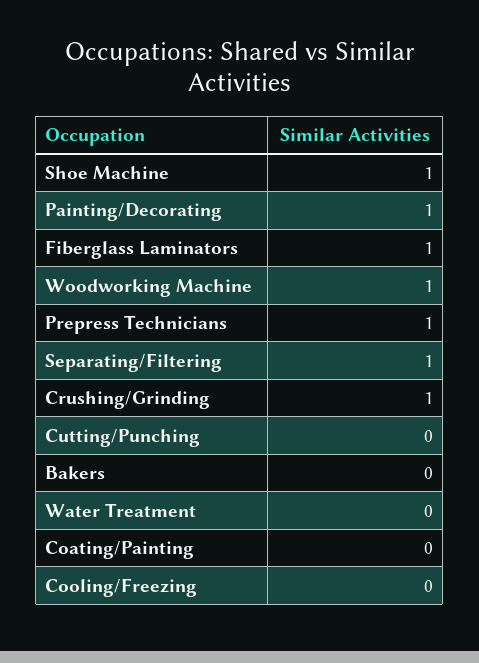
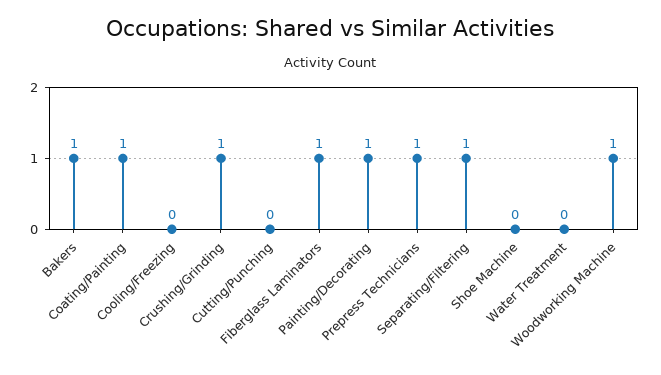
Shoe Machine: 1 -> 0
Bakers: 0 -> 1
Coating/Painting: 0 -> 1

